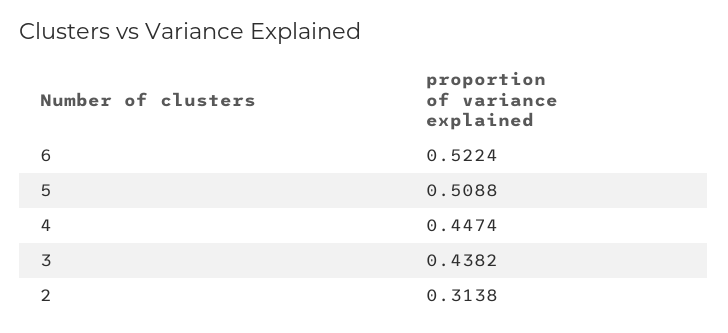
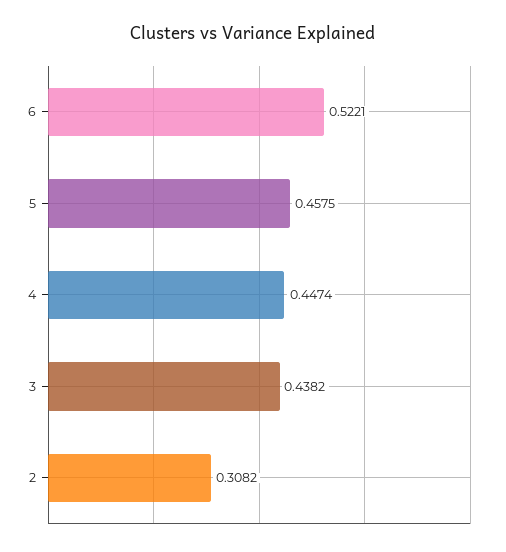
6: 0.5224 -> 0.5221
5: 0.5088 -> 0.4575
2: 0.3138 -> 0.3082

